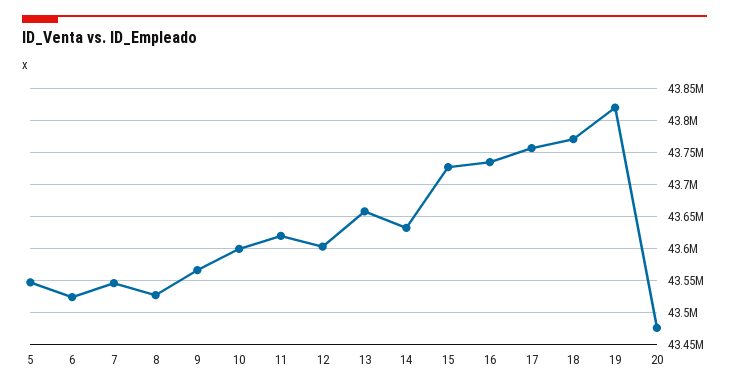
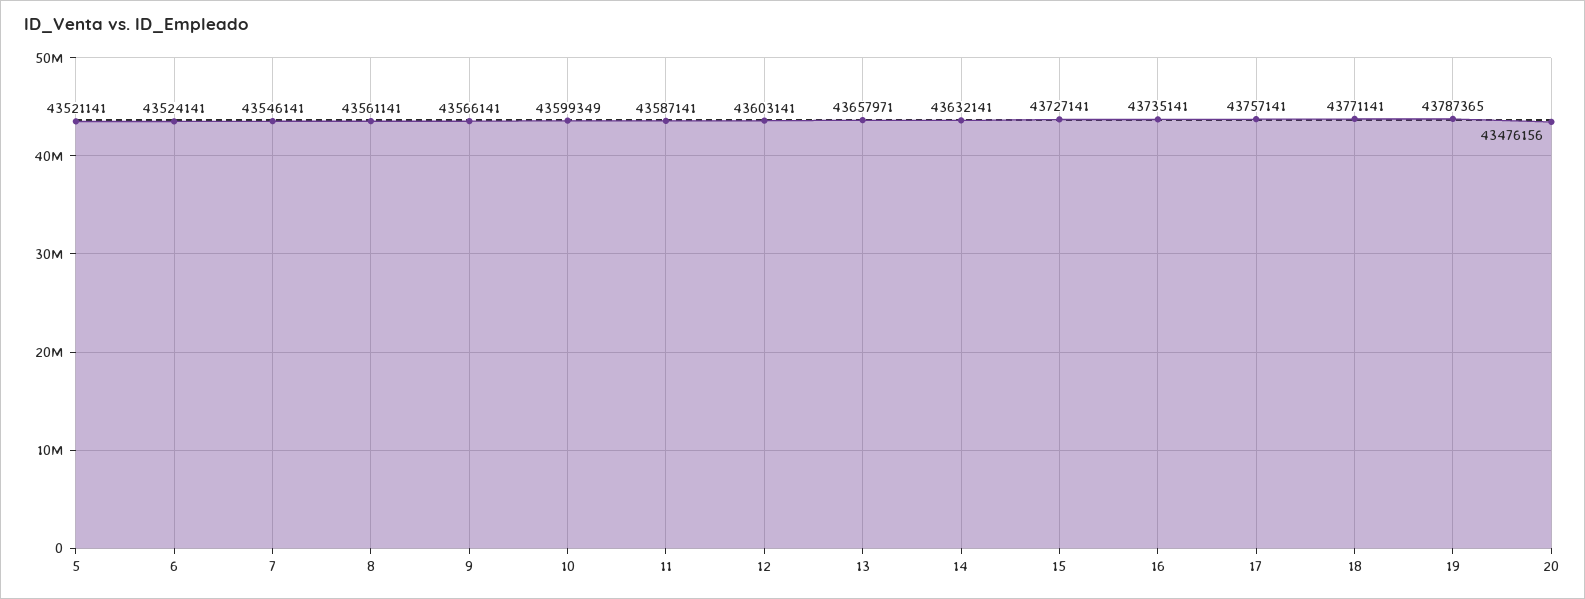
5: 43550000 -> 43521141
8: 43530000 -> 43561141
11: 43620000 -> 43587141
19: 43820000 -> 43787365

